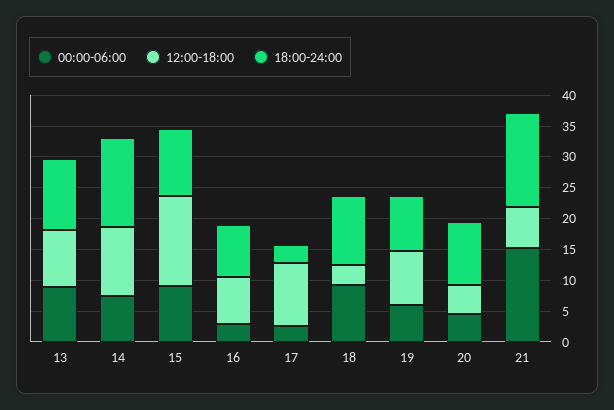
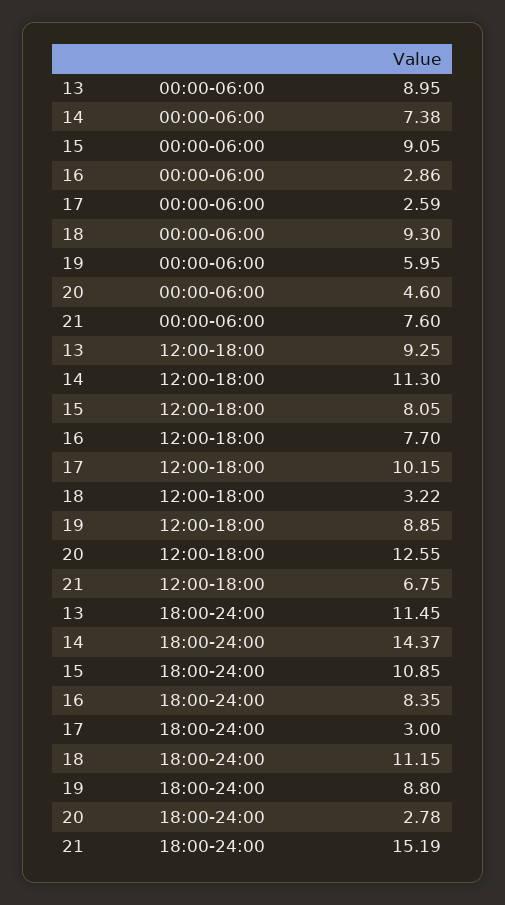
12:00-18:00, 15: 15 -> 8.05
12:00-18:00, 20: 5 -> 12.55
18:00-24:00, 20: 10 -> 2.78
00:00-06:00, 21: 15 -> 7.6

